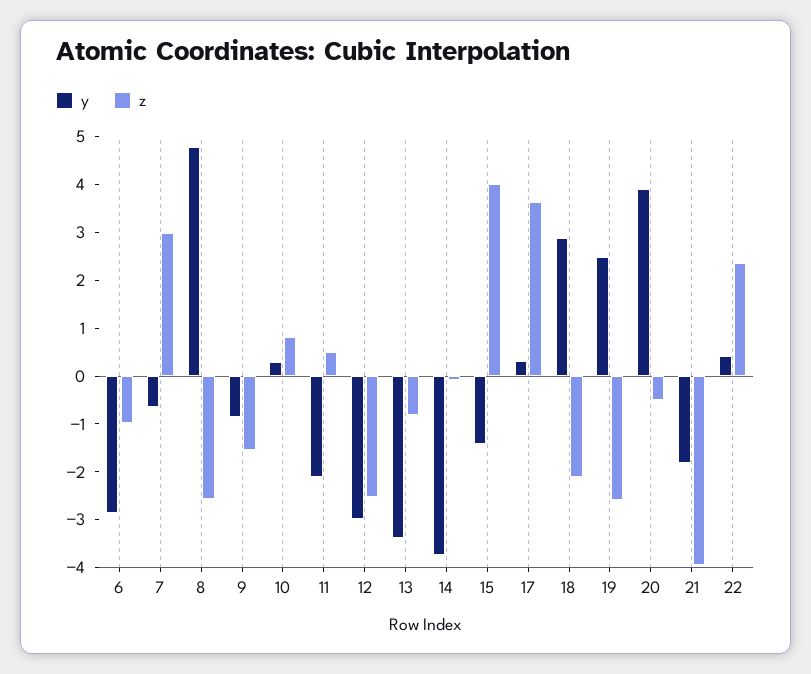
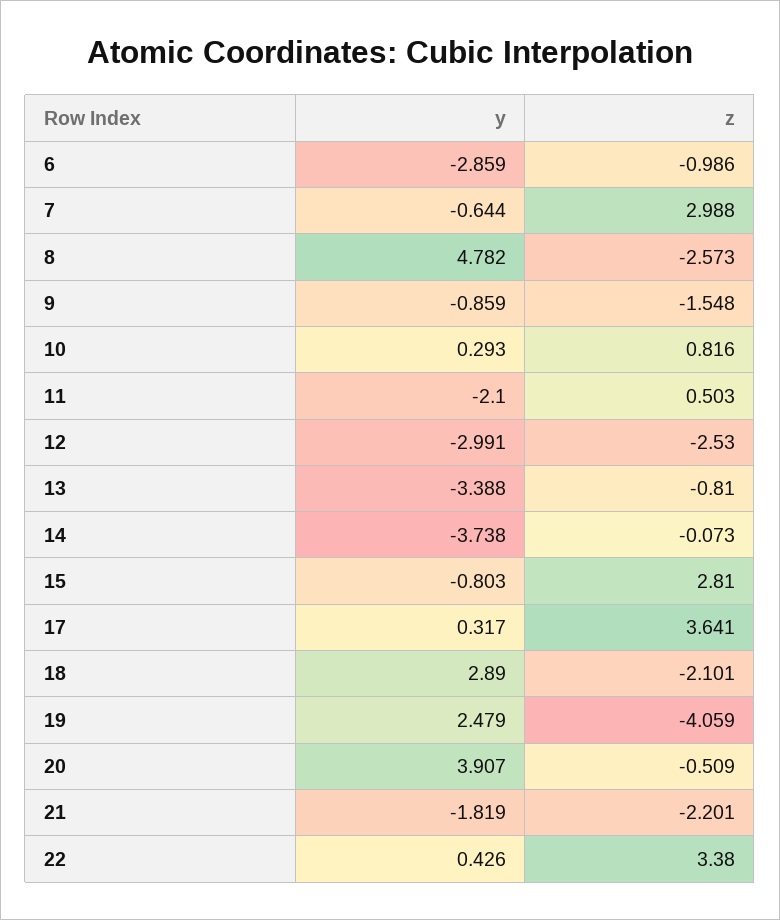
y, 15: -1.4 -> -0.803
z, 15: 4 -> 2.81
z, 19: -2.6 -> -4.059
z, 21: -4 -> -2.201
z, 22: 2.4 -> 3.38

